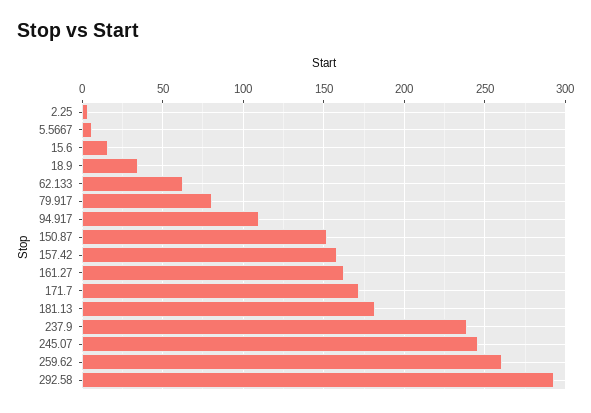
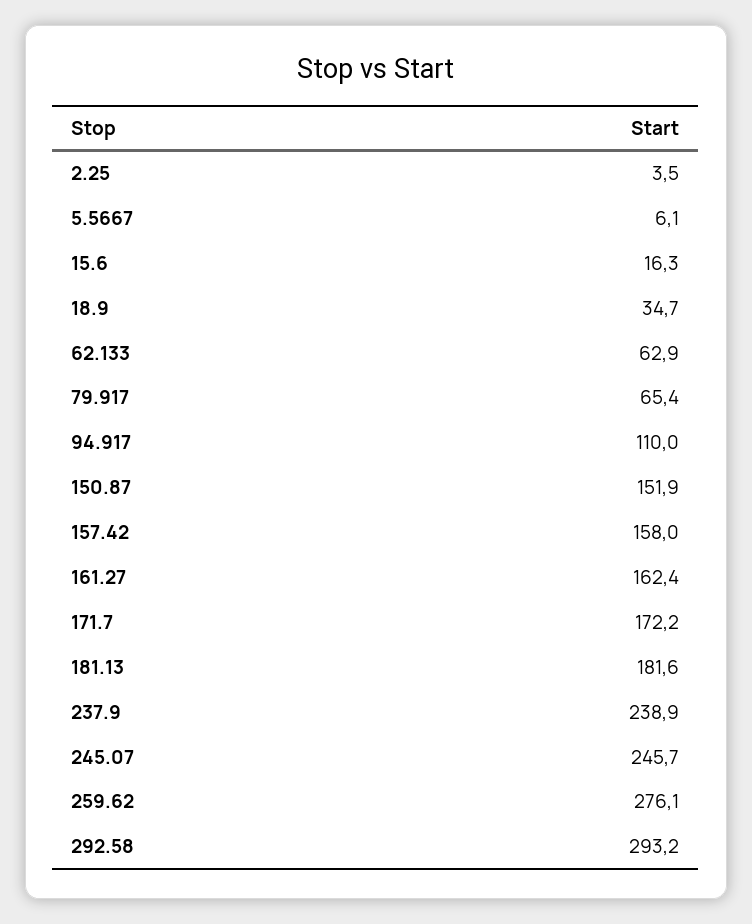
79.917: 80 -> 65.4
259.62: 260 -> 276.1

